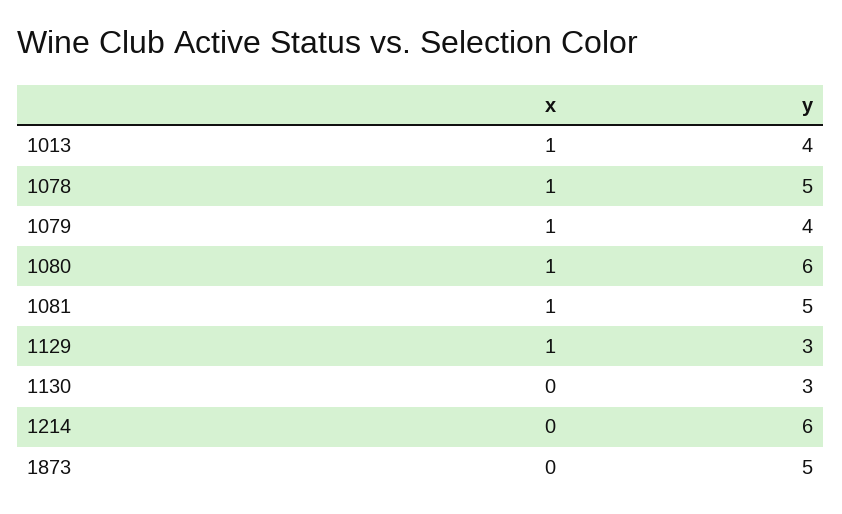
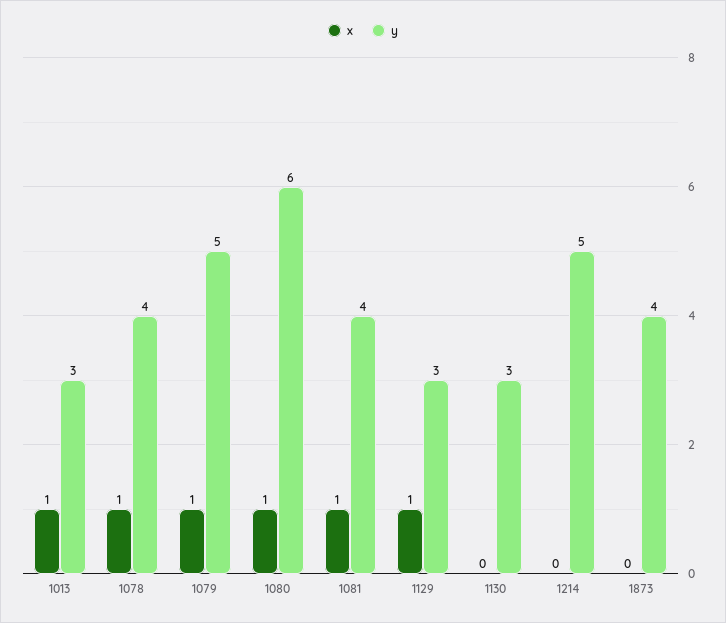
y, 1013: 4 -> 3
y, 1078: 5 -> 4
y, 1079: 4 -> 5
y, 1081: 5 -> 4
y, 1214: 6 -> 5
y, 1873: 5 -> 4

